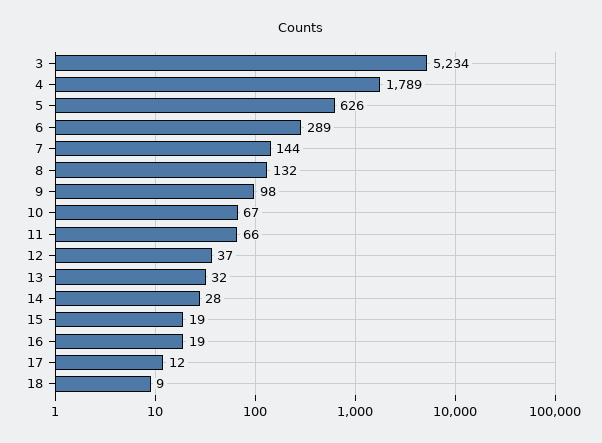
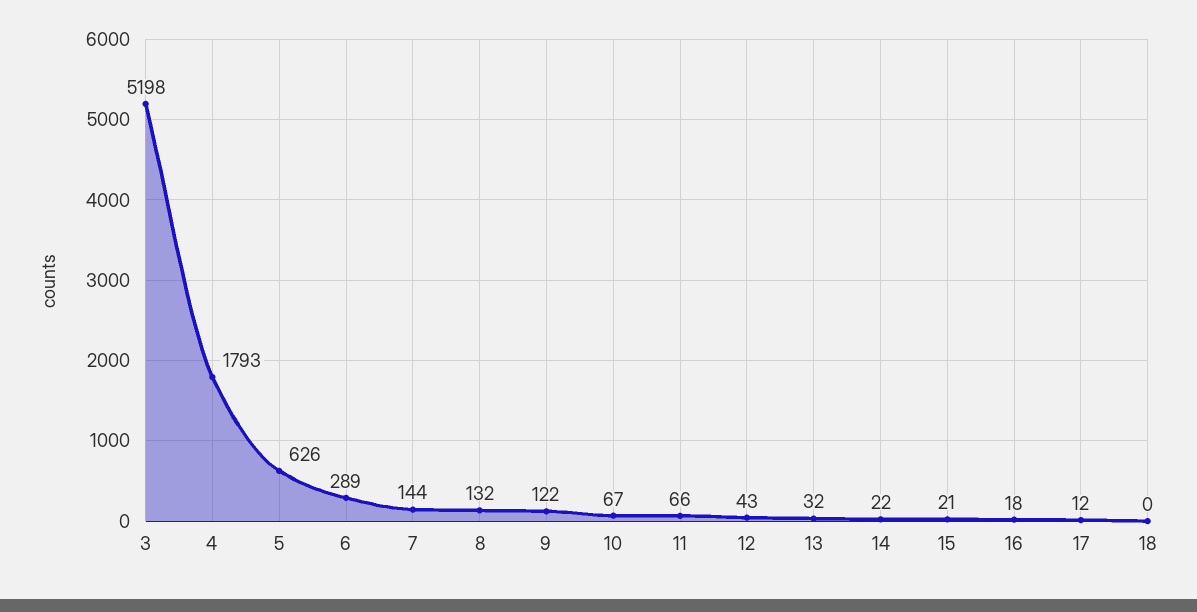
3: 5234 -> 5198
4: 1789 -> 1793
9: 98 -> 122
12: 37 -> 43
14: 28 -> 22
15: 19 -> 21
16: 19 -> 18
18: 9 -> 0

